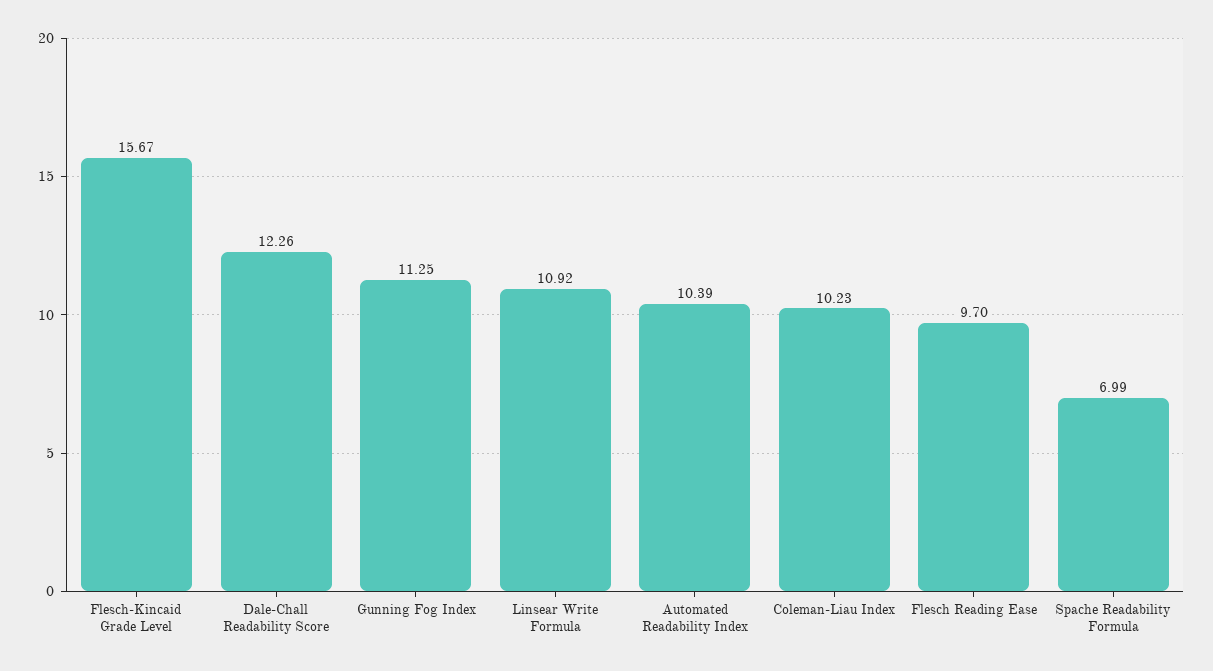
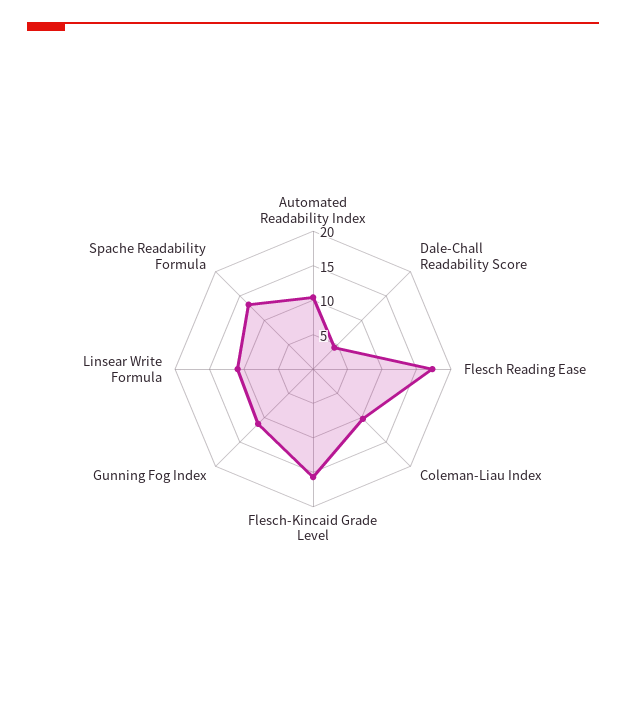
Dale-Chall Readability Score: 12.26 -> 5
Flesch Reading Ease: 9.7 -> 17.5
Spache Readability Formula: 6.99 -> 12.5

